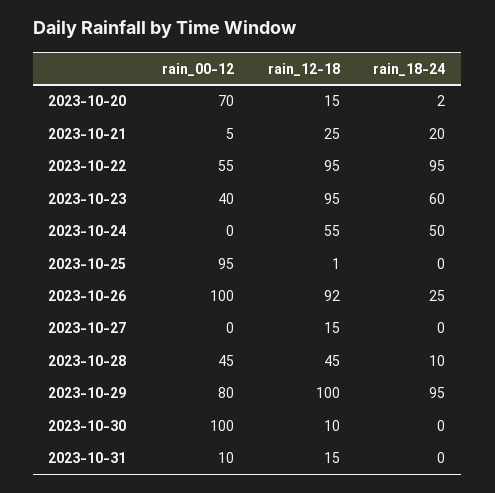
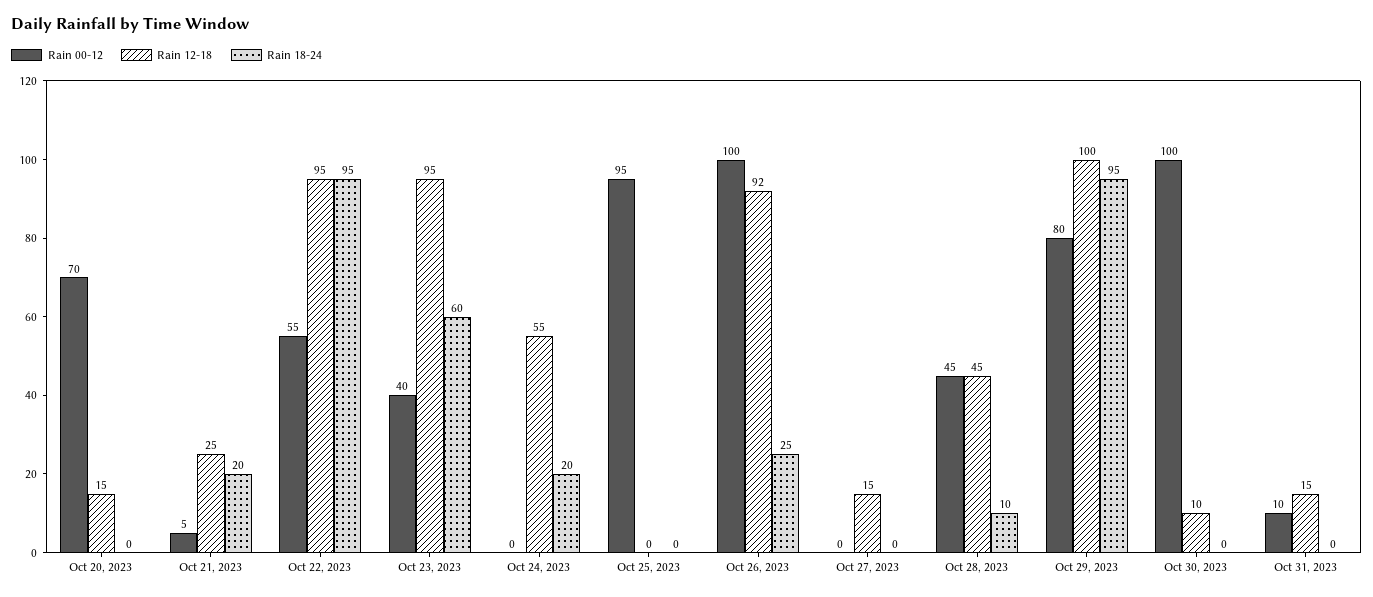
rain_18-24, 2023-10-20: 2 -> 0
rain_18-24, 2023-10-24: 50 -> 20
rain_12-18, 2023-10-25: 1 -> 0

